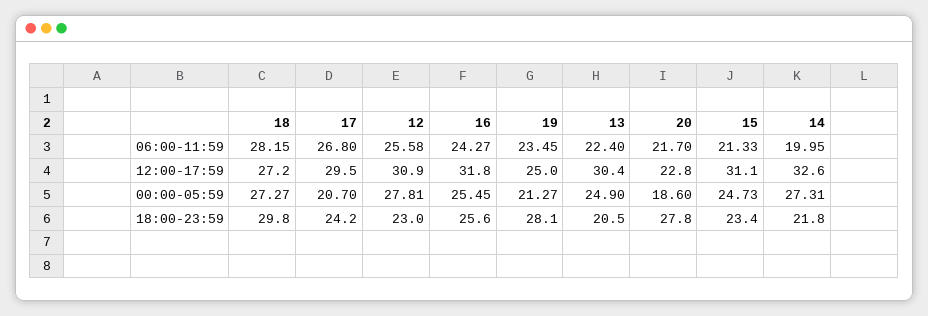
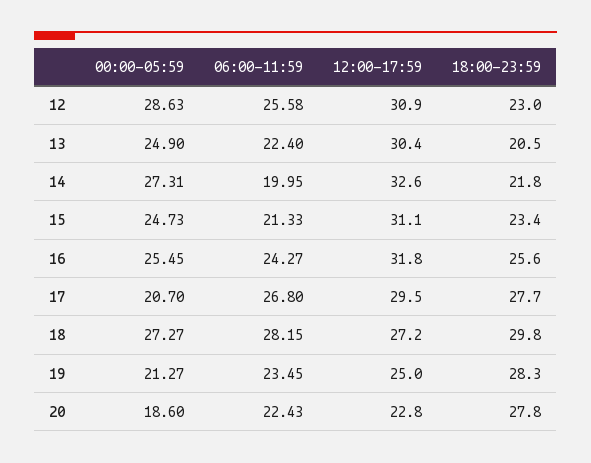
20, 06:00-11:59: 21.7 -> 22.43
12, 00:00-05:59: 27.81 -> 28.63
17, 18:00-23:59: 24.2 -> 27.7
19, 18:00-23:59: 28.1 -> 28.3

